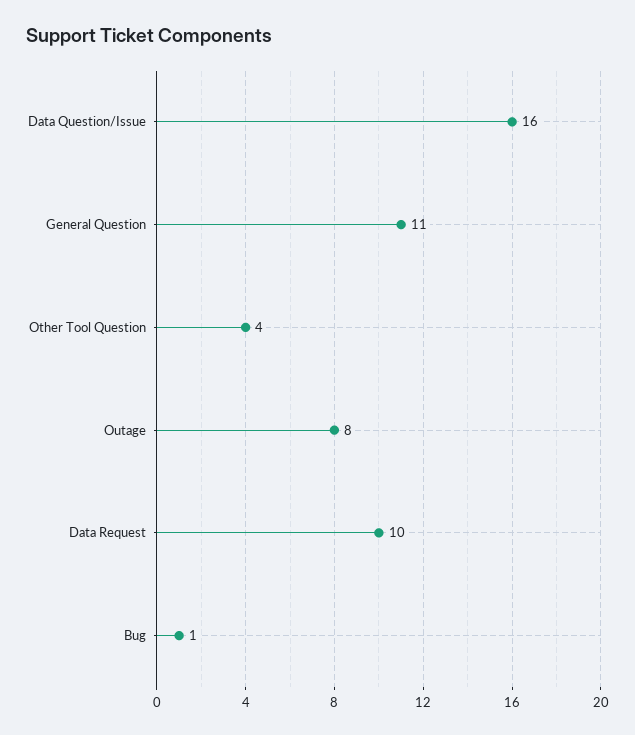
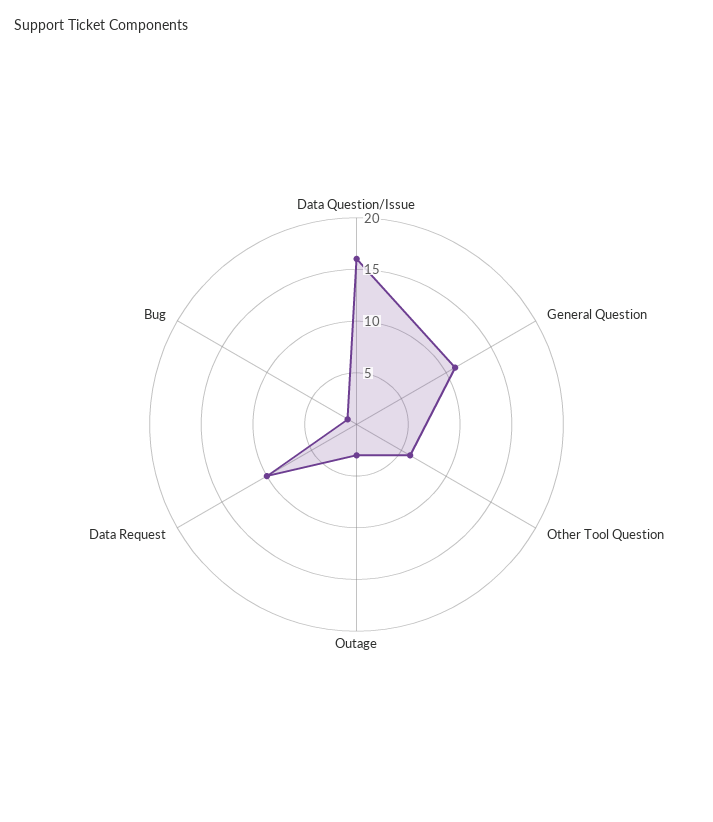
Other Tool Question: 4 -> 6
Outage: 8 -> 3

